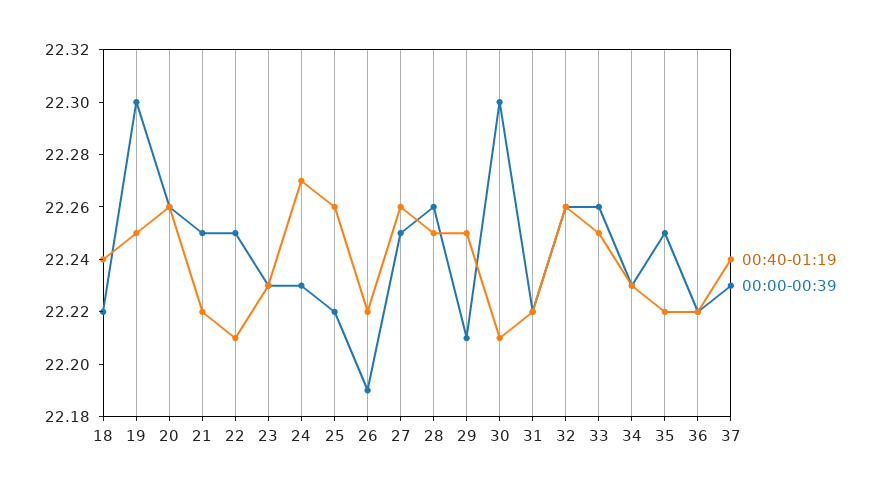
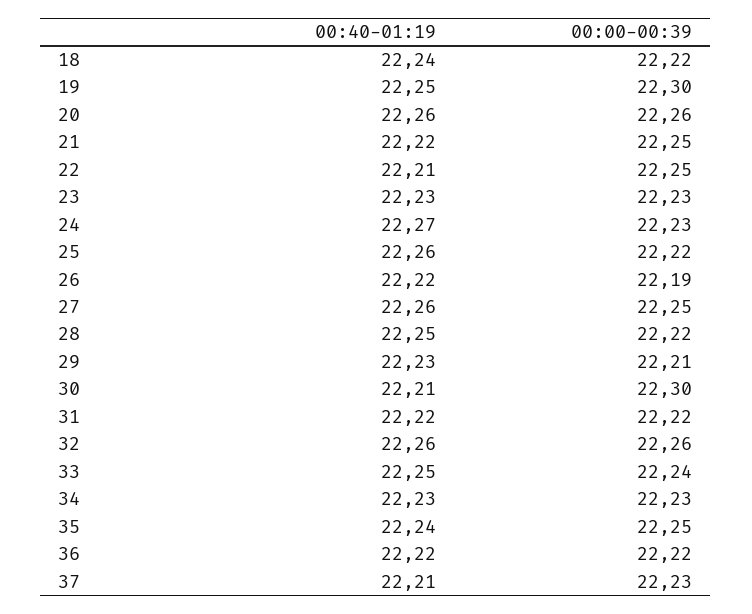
00:00-00:39, 28: 22.26 -> 22.22
00:40-01:19, 29: 22.25 -> 22.23
00:00-00:39, 33: 22.26 -> 22.24
00:40-01:19, 35: 22.22 -> 22.24
00:40-01:19, 37: 22.24 -> 22.21

